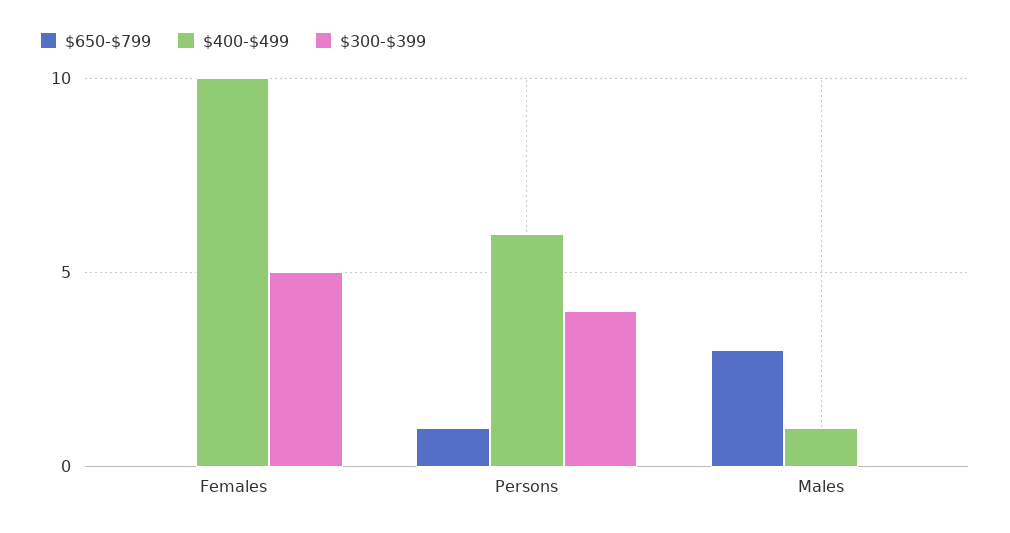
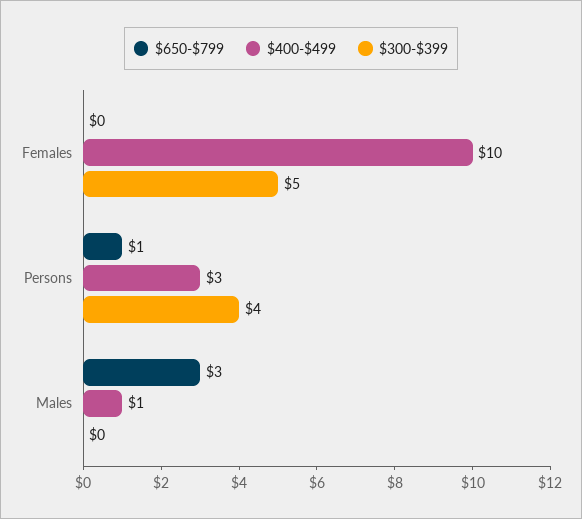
$400-$499, Persons: 6 -> 3

